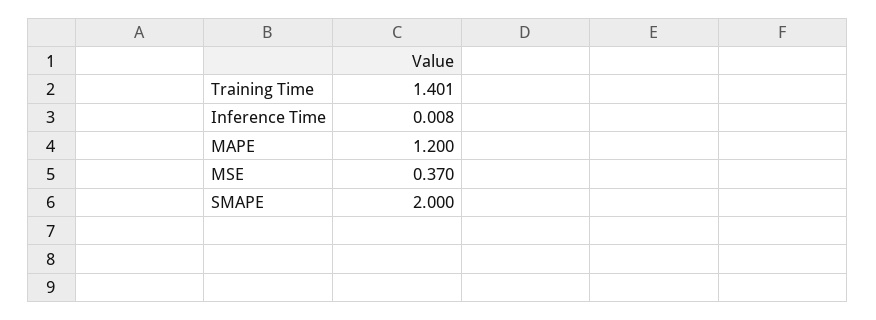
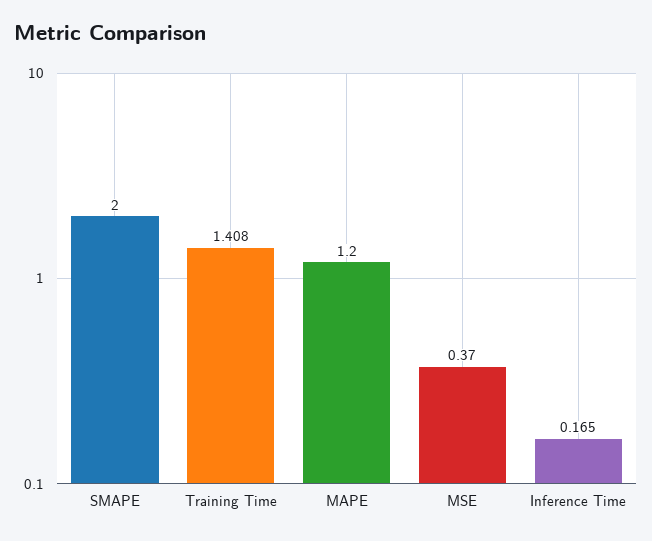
Training Time: 1.401 -> 1.408
Inference Time: 0.008 -> 0.165

